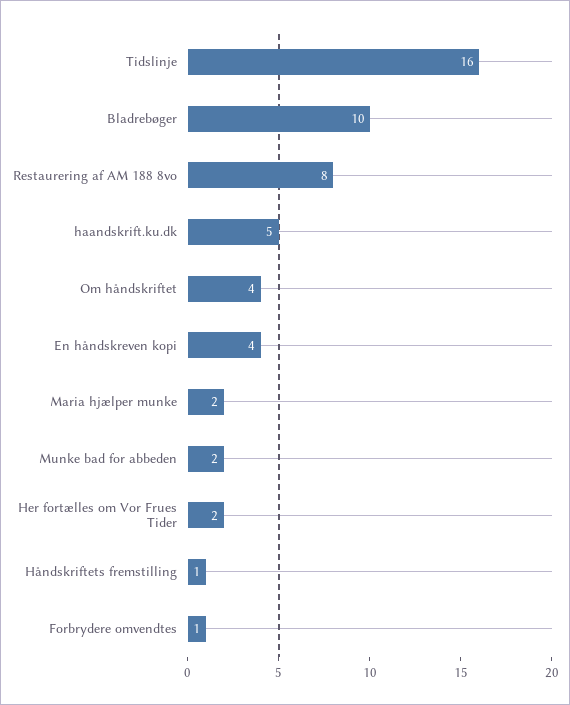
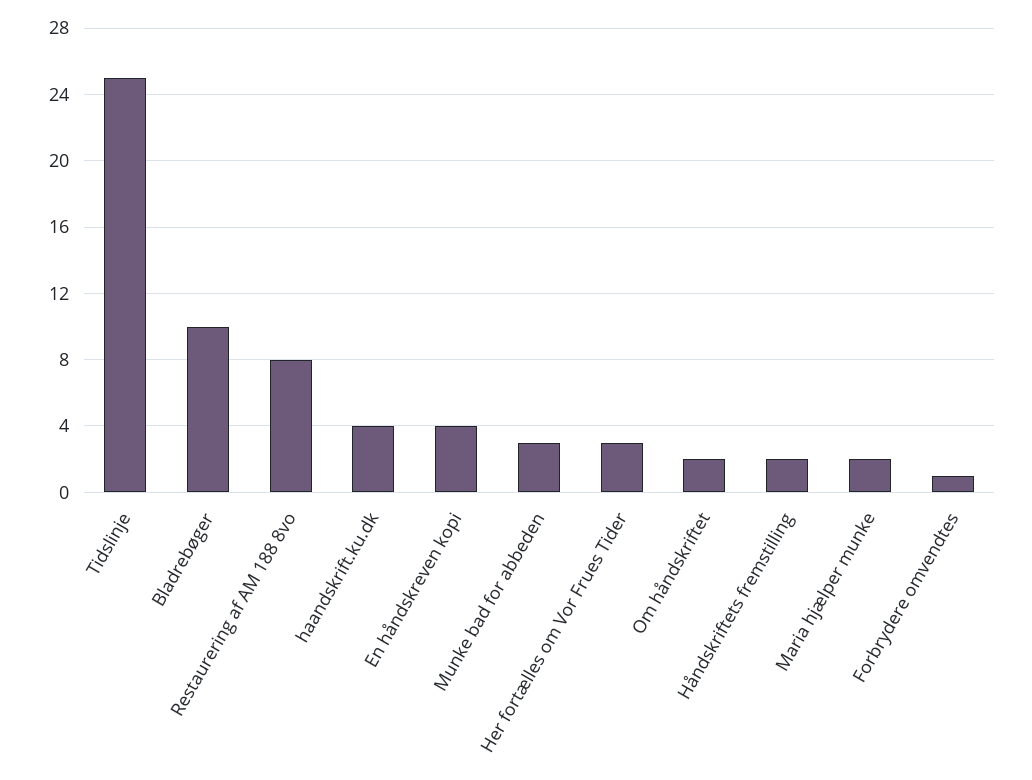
Tidslinje: 16 -> 25
haandskrift.ku.dk: 5 -> 4
Om håndskriftet: 4 -> 2
Munke bad for abbeden: 2 -> 3
Her fortælles om Vor Frues Tider: 2 -> 3
Håndskriftets fremstilling: 1 -> 2

